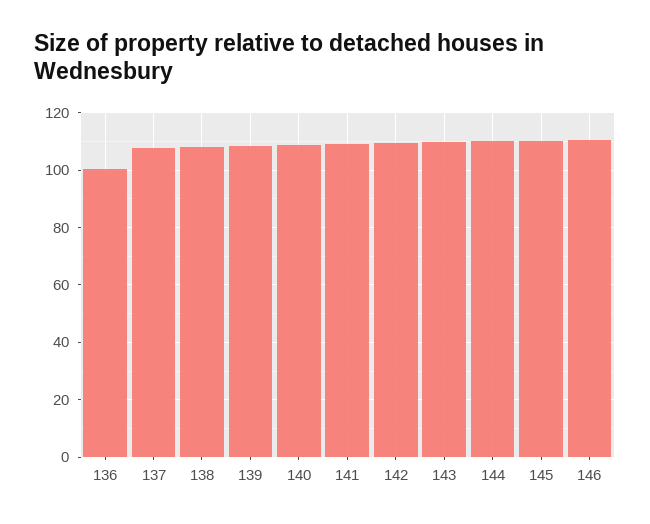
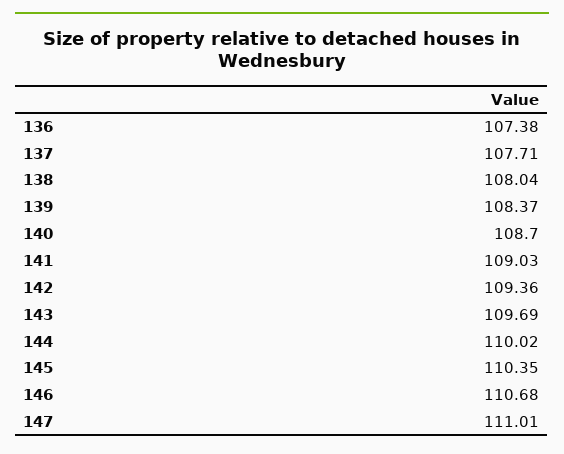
136: 100 -> 107.38
147: none -> 111.01

